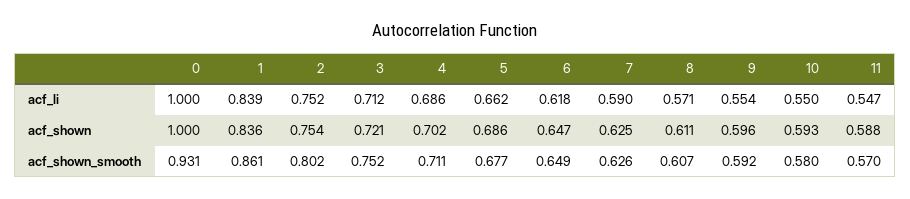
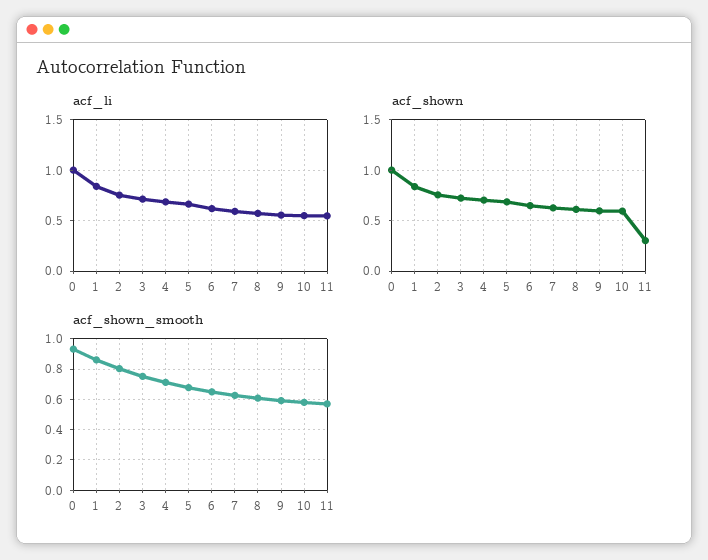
acf_shown, 11: 0.588 -> 0.3

